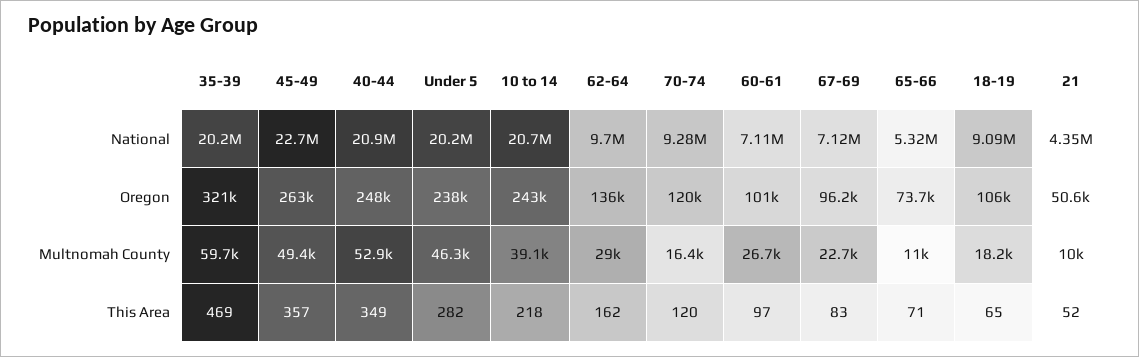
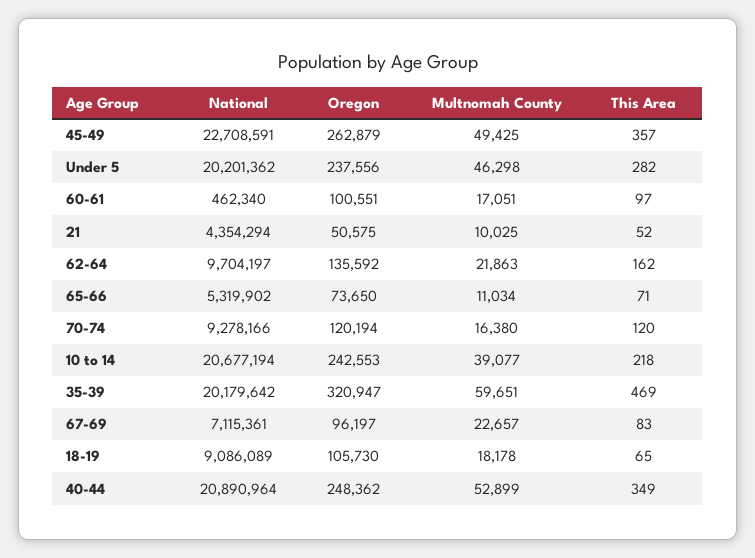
60-61, National: 7110000 -> 462340
62-64, Multnomah County: 29000 -> 21863
60-61, Multnomah County: 26700 -> 17051

